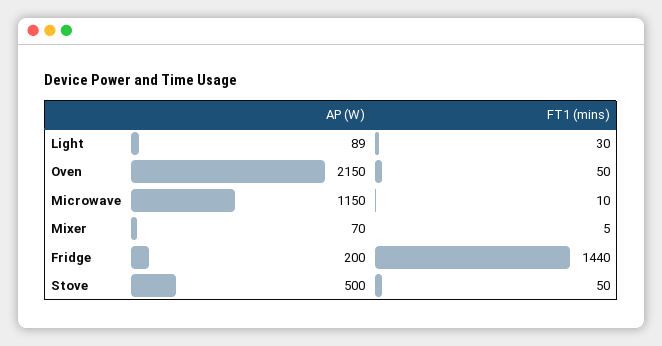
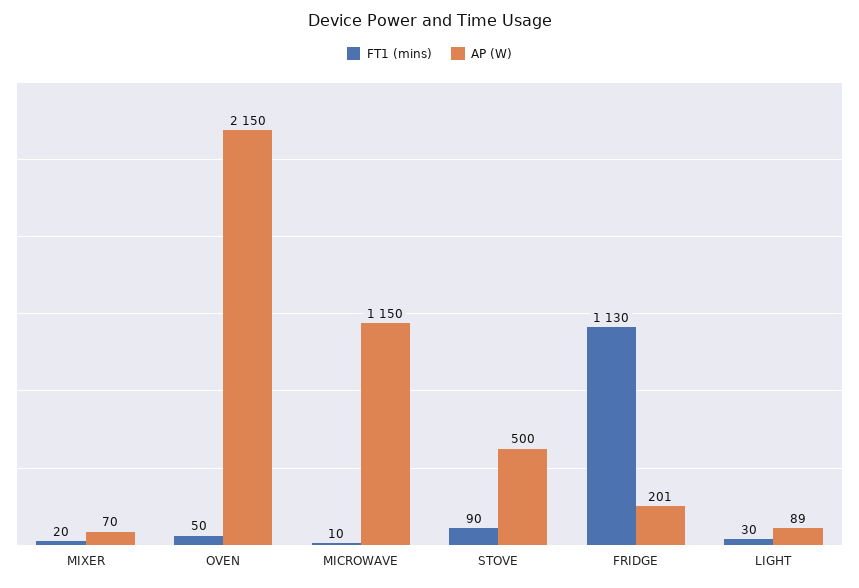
FT1 (mins), Mixer: 5 -> 20
AP (W), Fridge: 200 -> 201
FT1 (mins), Fridge: 1440 -> 1130
FT1 (mins), Stove: 50 -> 90

